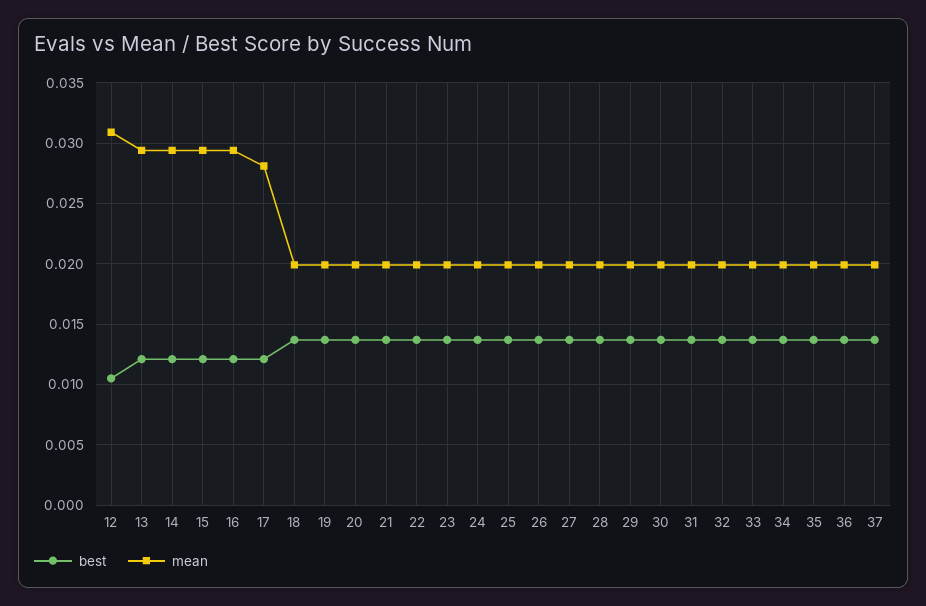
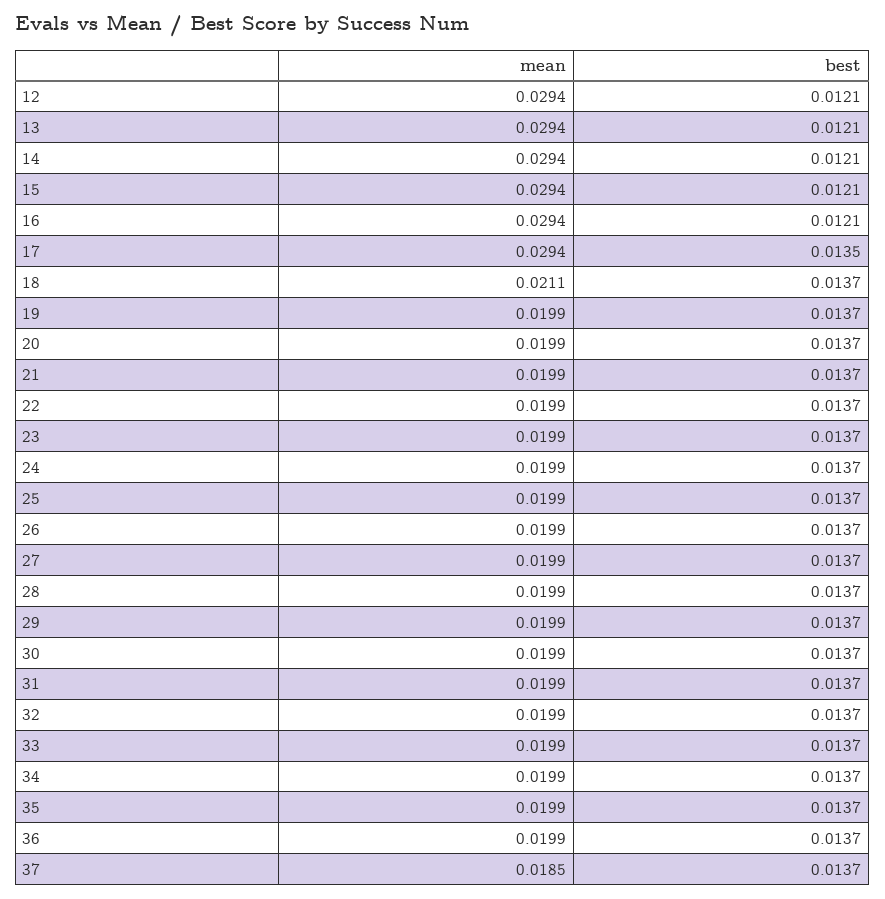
best, 12: 0.0105 -> 0.0121
mean, 12: 0.031 -> 0.0294
best, 17: 0.012 -> 0.0135
mean, 17: 0.028 -> 0.0294
mean, 18: 0.02 -> 0.0211
mean, 37: 0.02 -> 0.0185

